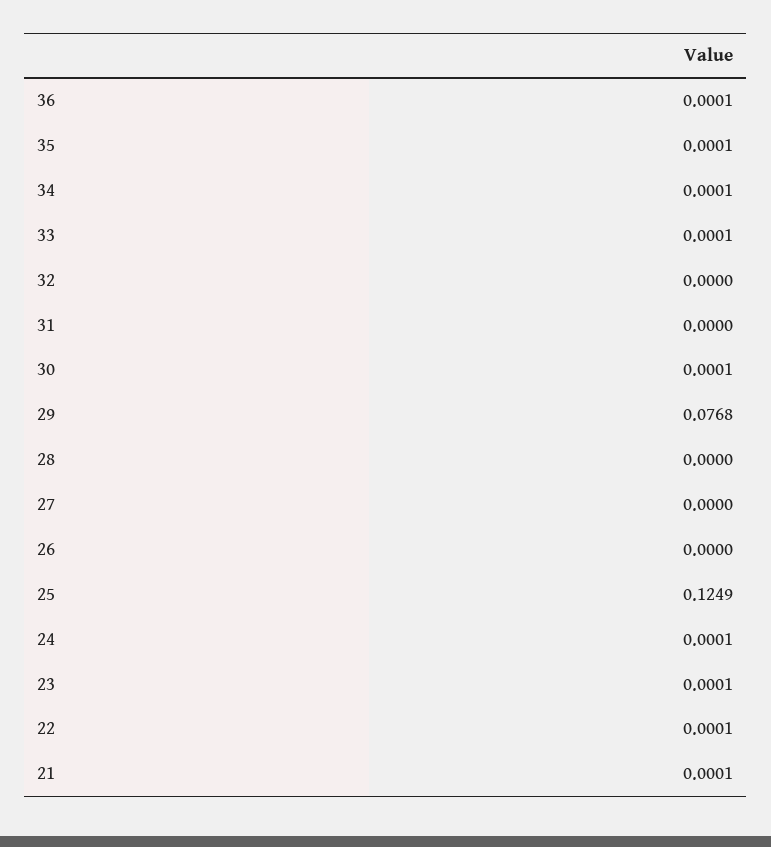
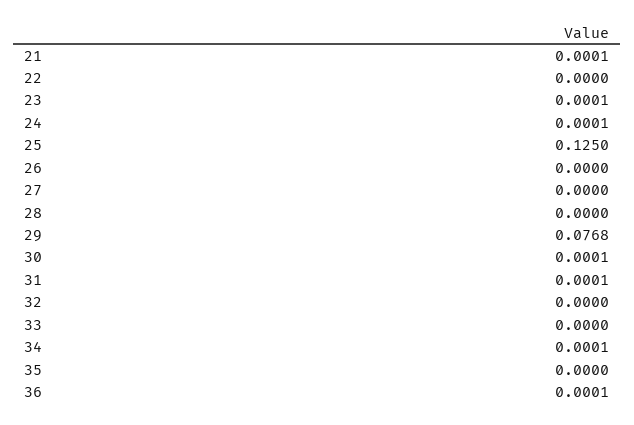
35: 0.0001 -> 0
33: 0.0001 -> 0
31: 0 -> 0.0001
25: 0.1249 -> 0.125
22: 0.0001 -> 0

